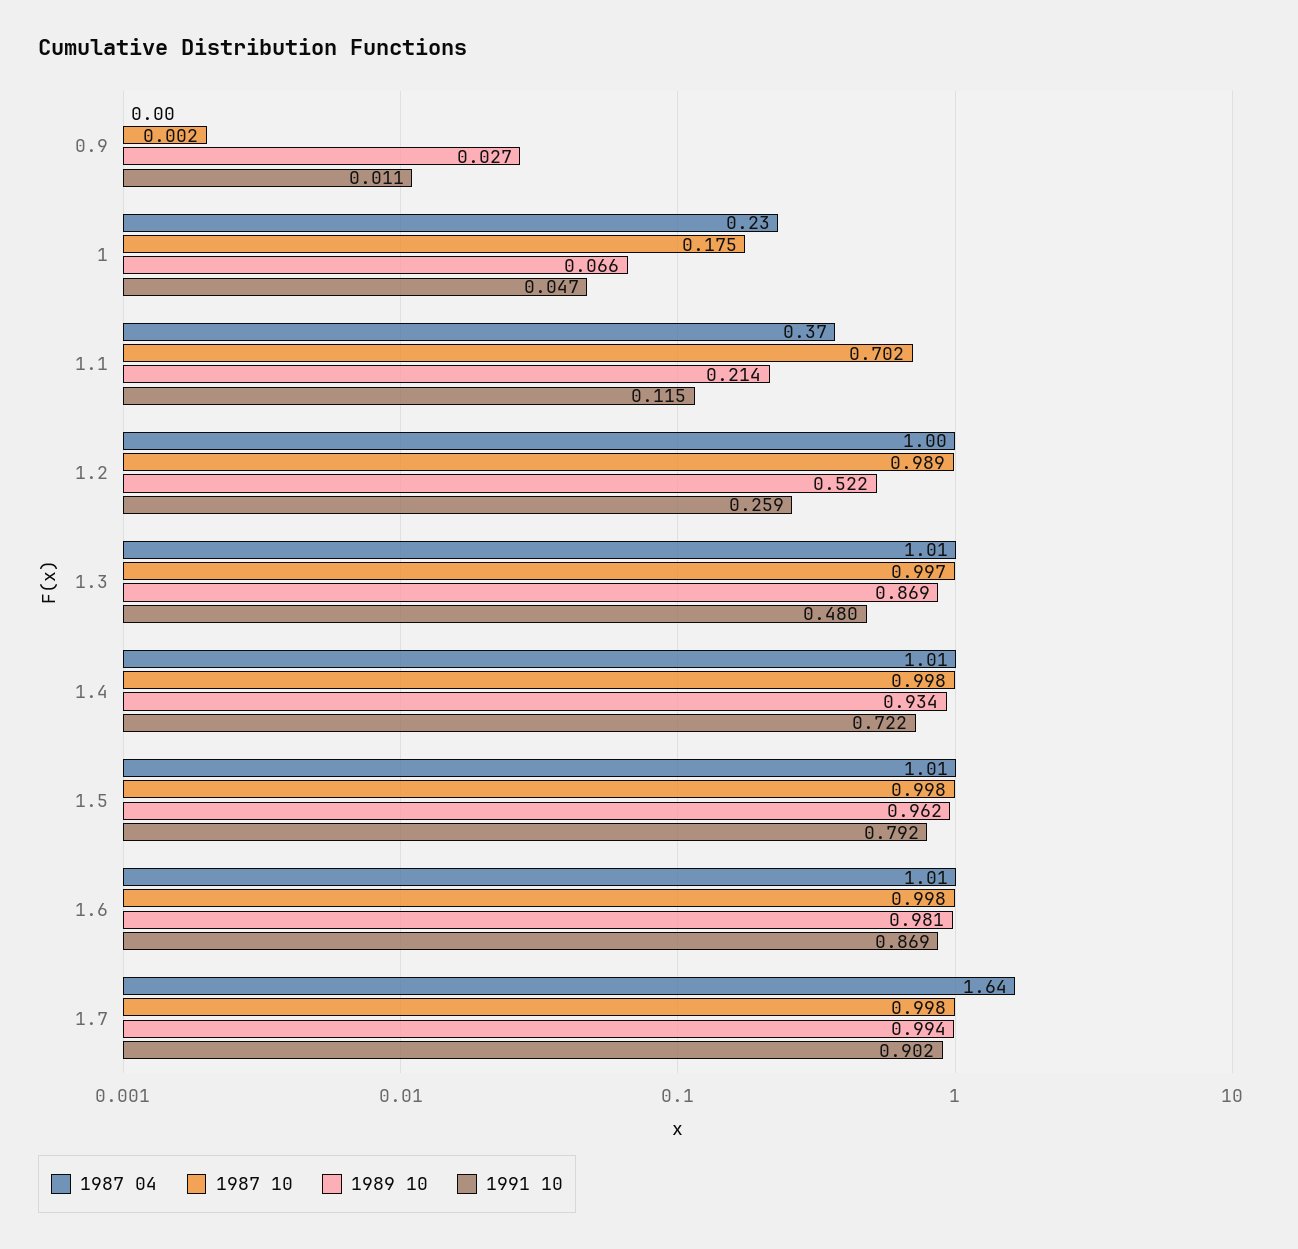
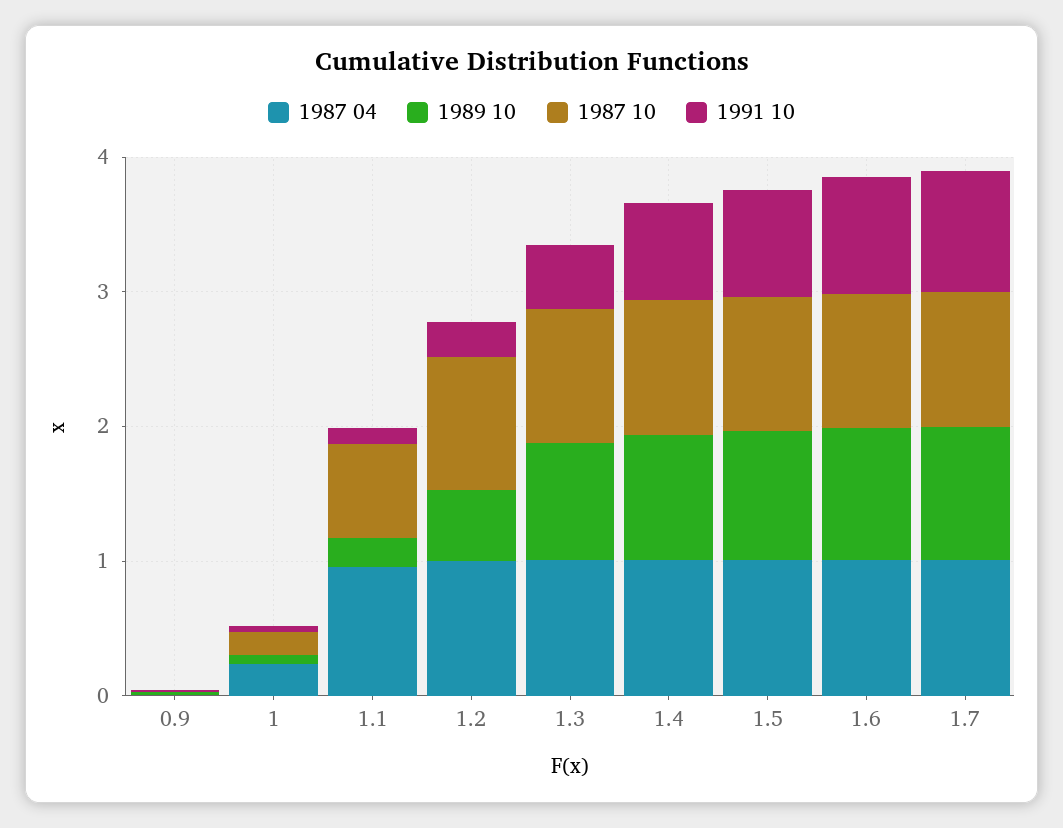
1987 04, 1.1: 0.37 -> 1
1987 04, 1.7: 1.64 -> 1

